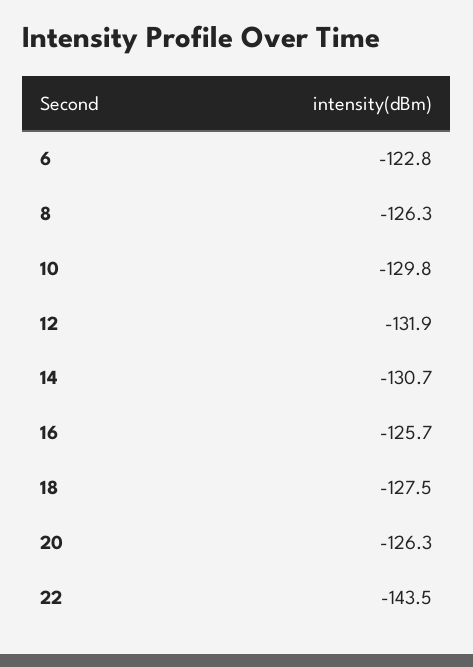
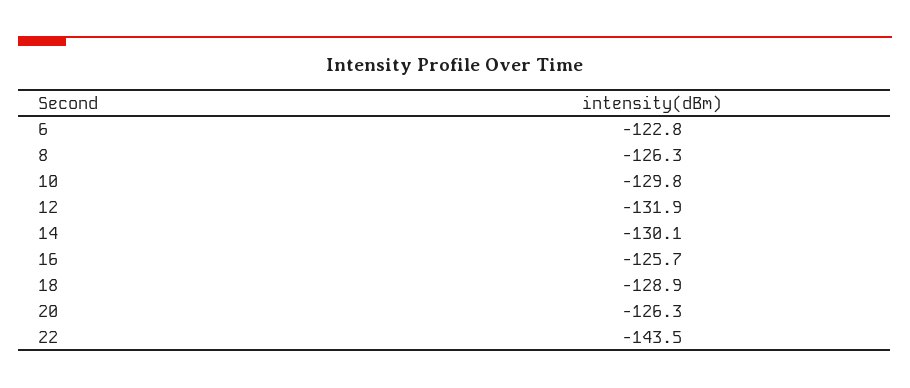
14: -130.7 -> -130.1
18: -127.5 -> -128.9

